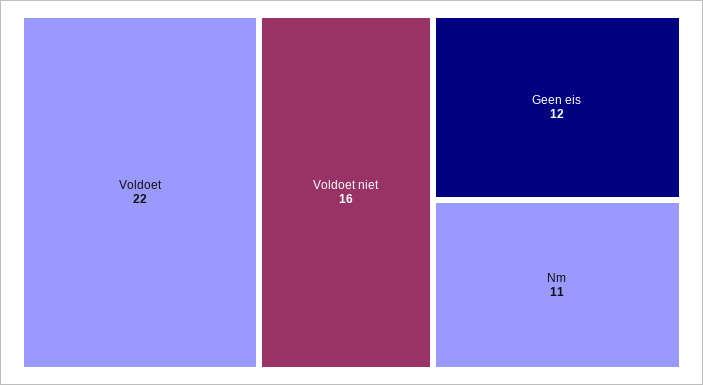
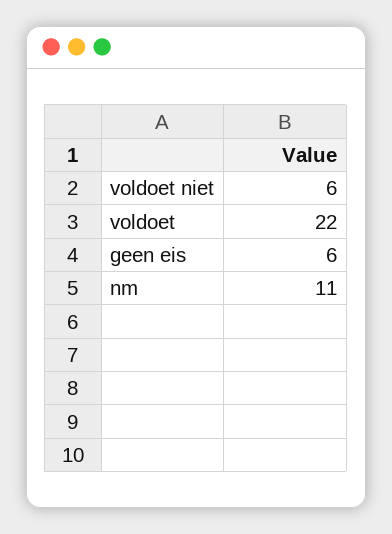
Voldoet niet: 16 -> 6
Geen eis: 12 -> 6

